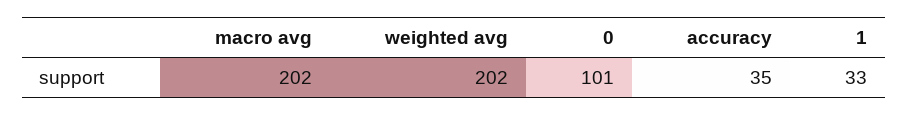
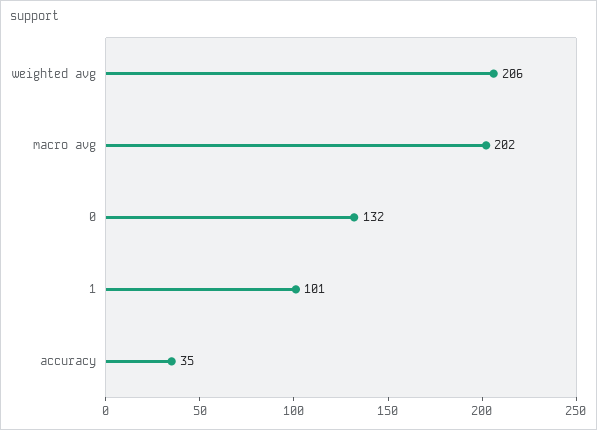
weighted avg: 202 -> 206
0: 101 -> 132
1: 33 -> 101

